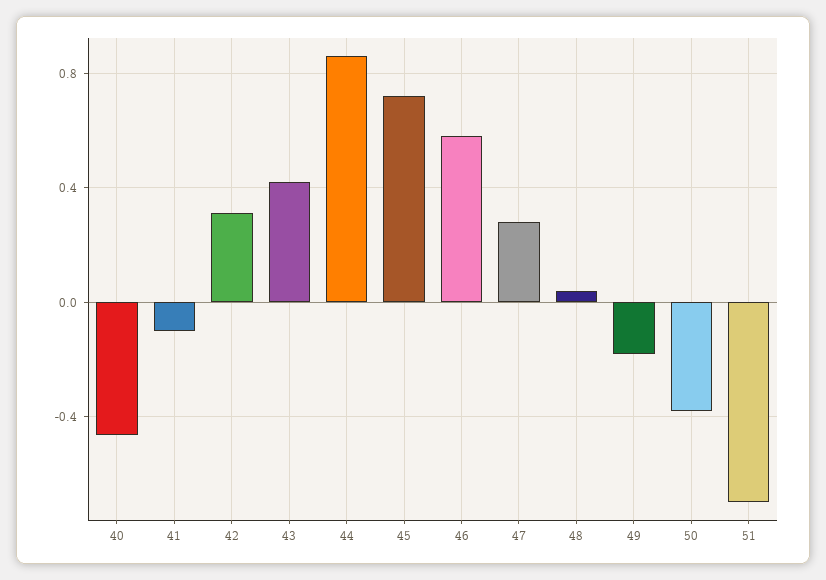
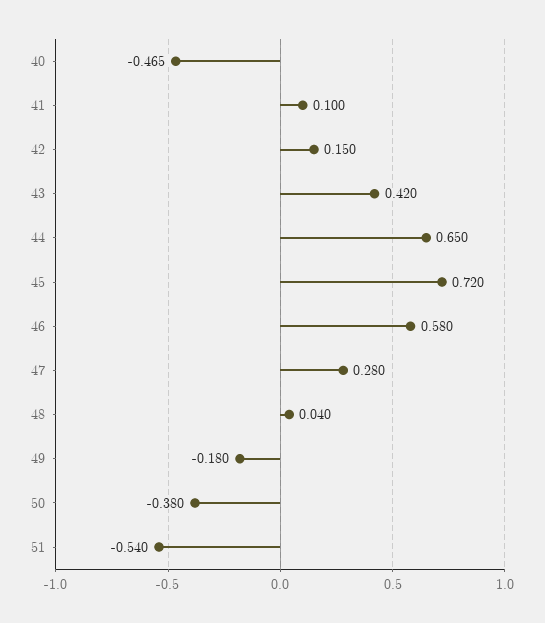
41: -0.1 -> 0.1
42: 0.3 -> 0.15
44: 0.85 -> 0.65
51: -0.7 -> -0.54

